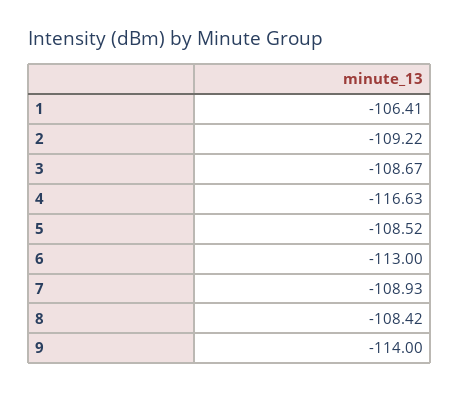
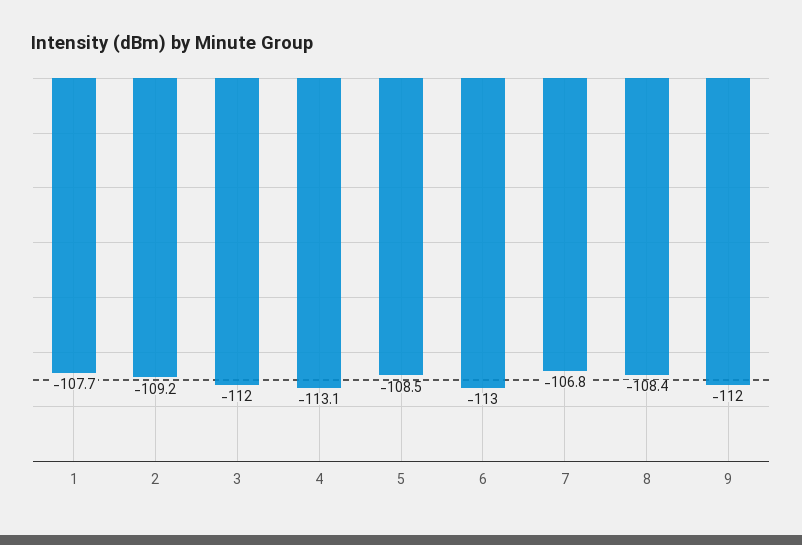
1: -106.41 -> -107.7
3: -108.67 -> -112
4: -116.63 -> -113.1
7: -108.93 -> -106.8
9: -114 -> -112

